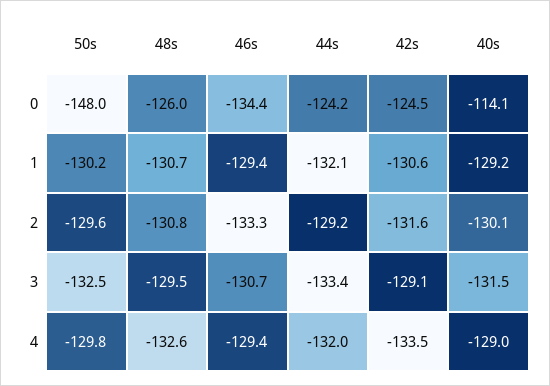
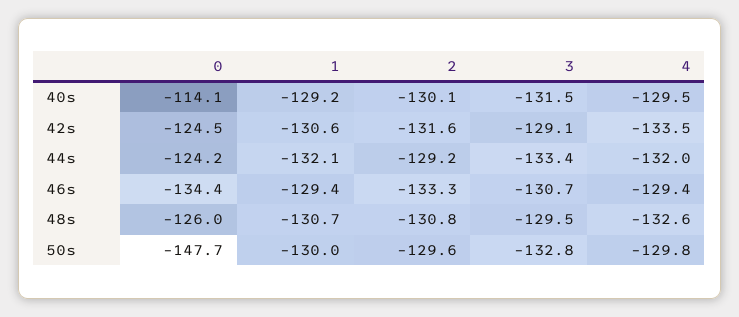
50s, 0: -148 -> -147.7
50s, 1: -130.2 -> -130
50s, 3: -132.5 -> -132.8
40s, 4: -129 -> -129.5

